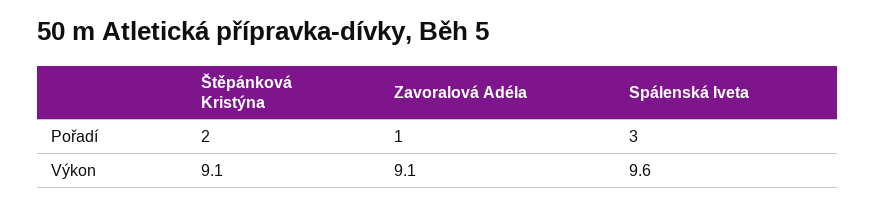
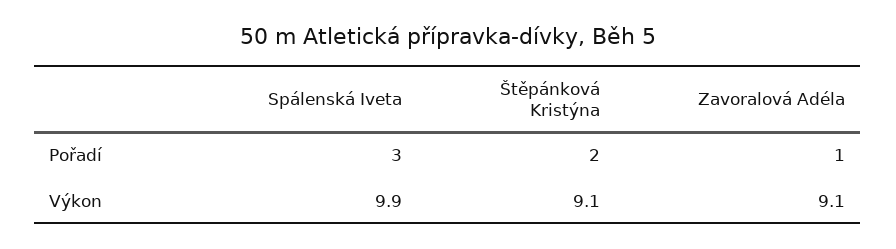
Spálenská Iveta, Výkon: 9.6 -> 9.9

